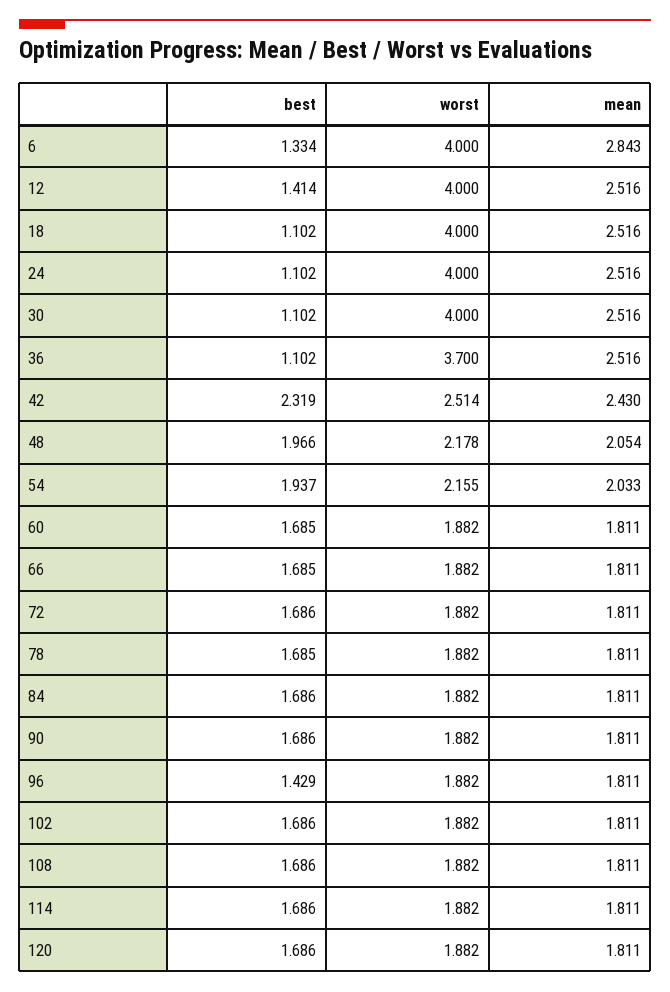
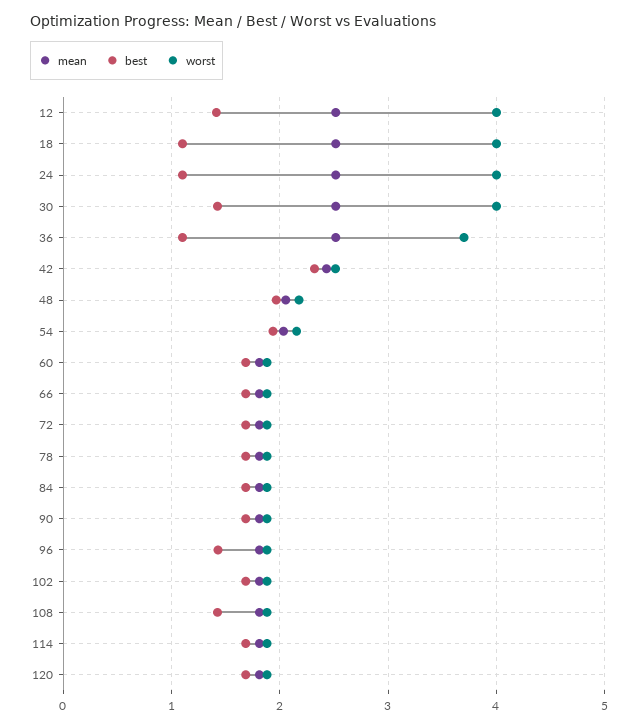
best, 6: 1.334 -> none
worst, 6: 4 -> none
mean, 6: 2.843 -> none
best, 30: 1.102 -> 1.4
best, 108: 1.686 -> 1.4

